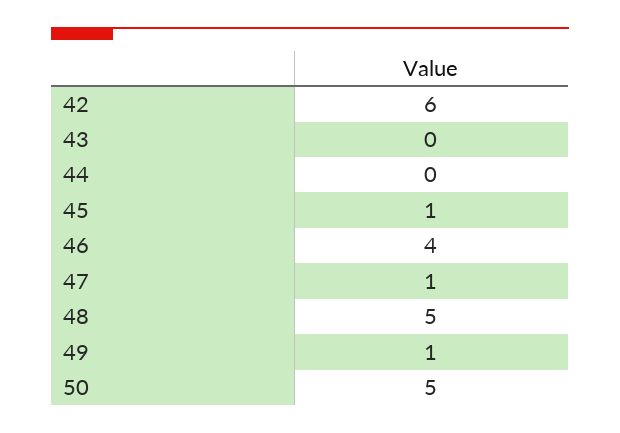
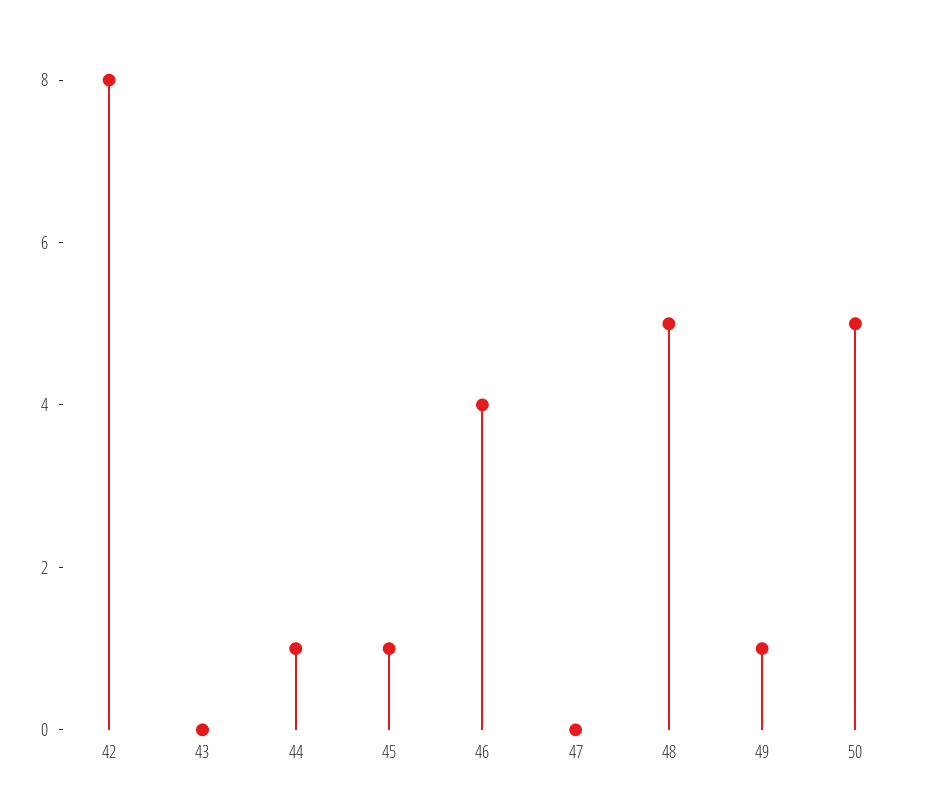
42: 6 -> 8
44: 0 -> 1
47: 1 -> 0

